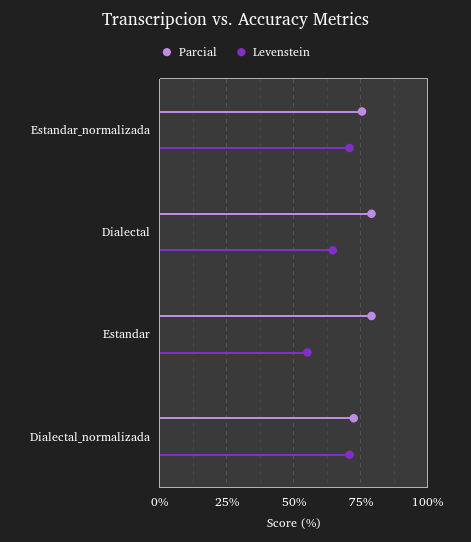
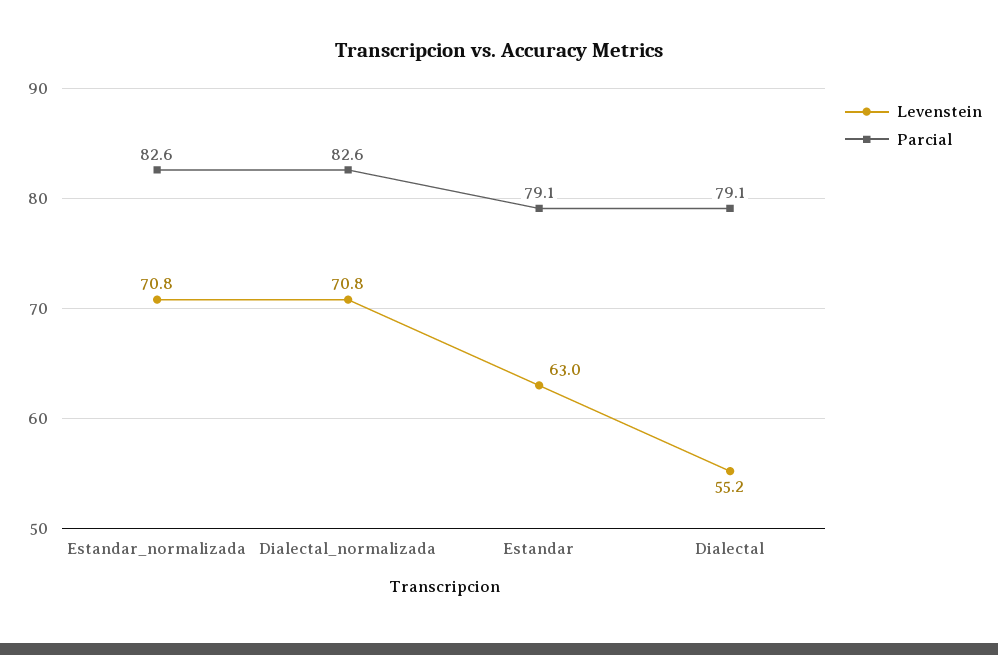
Parcial, Estandar_normalizada: 75 -> 82.6
Levenstein, Dialectal: 65 -> 55.2
Levenstein, Estandar: 55 -> 63
Parcial, Dialectal_normalizada: 72.5 -> 82.6

